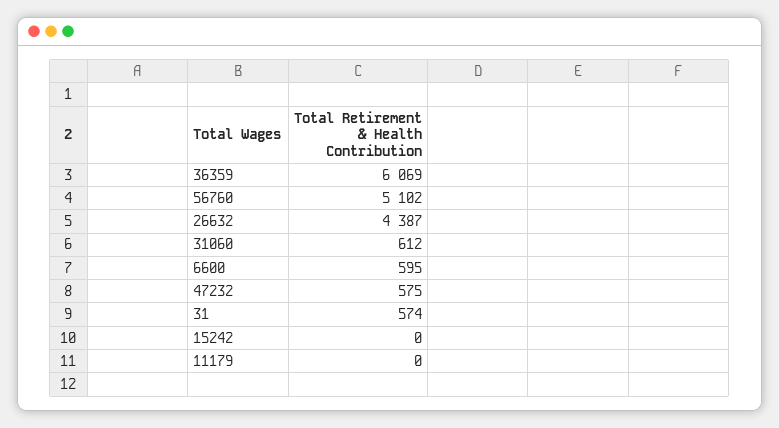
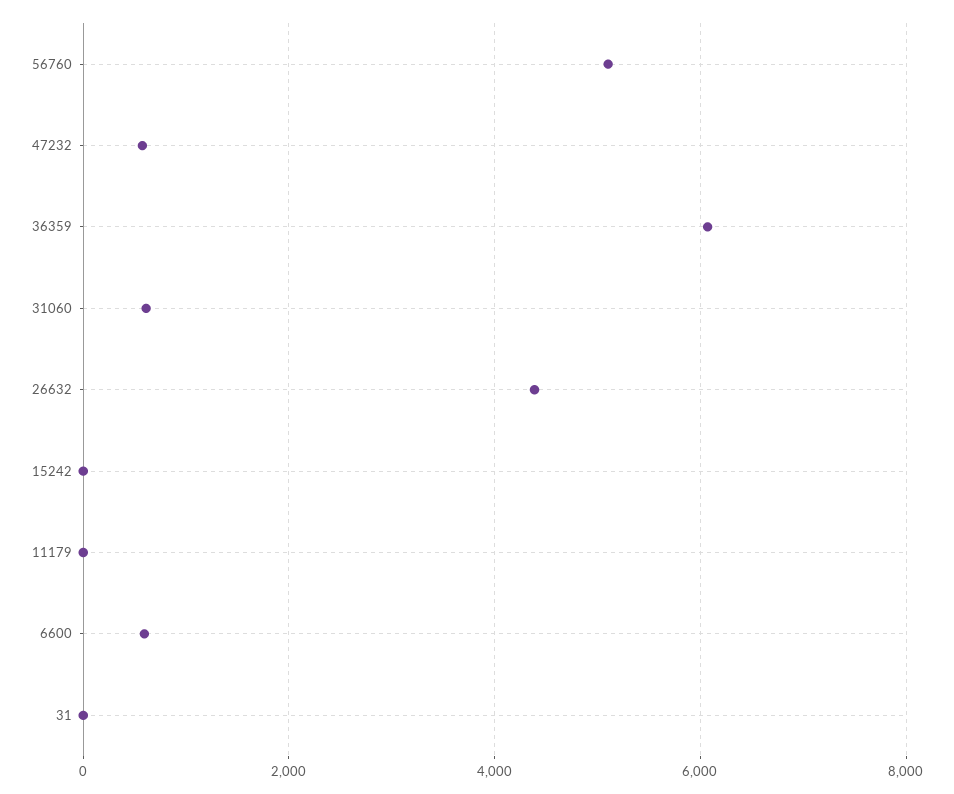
31: 574 -> 0

